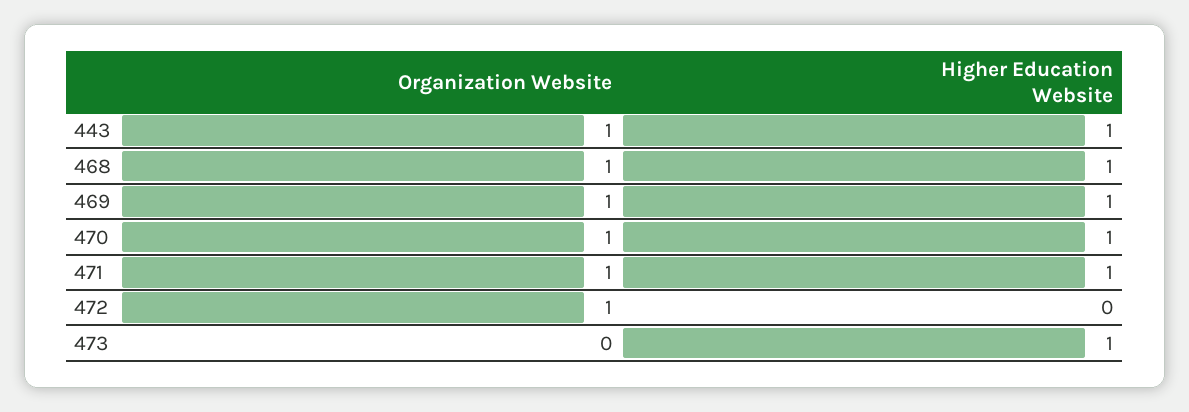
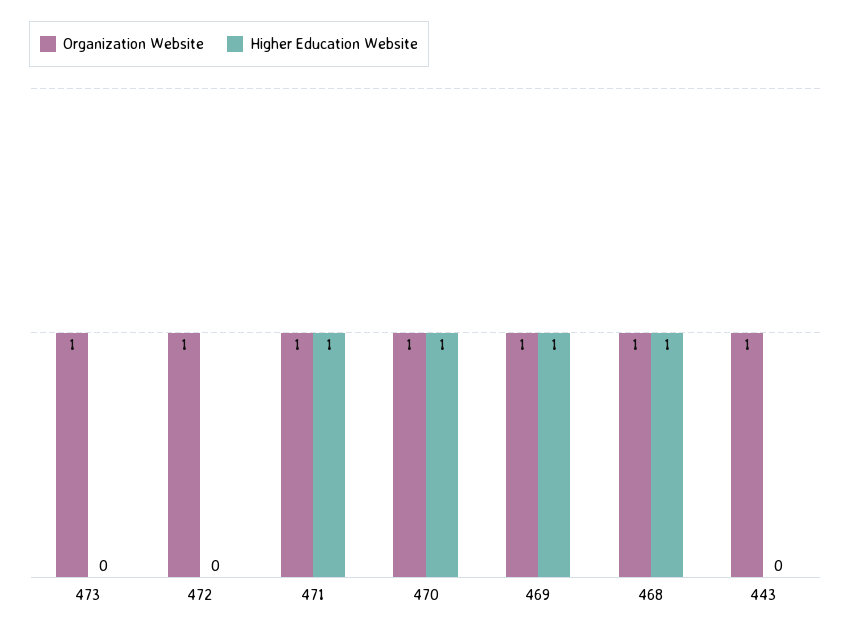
Higher Education Website, 443: 1 -> 0
Organization Website, 473: 0 -> 1
Higher Education Website, 473: 1 -> 0

